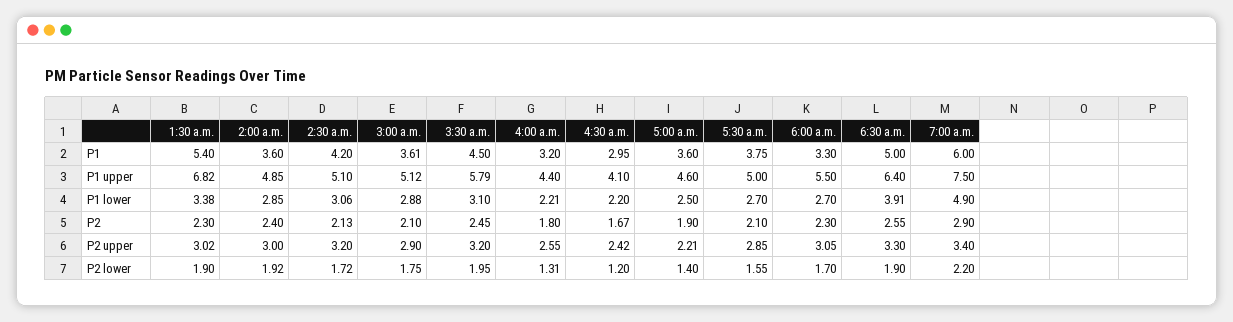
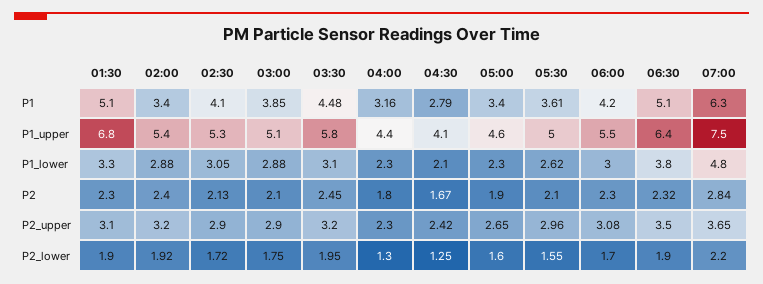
1:30 a.m., P1: 5.4 -> 5.1
2:00 a.m., P1: 3.6 -> 3.4
2:30 a.m., P1: 4.2 -> 4.1
3:00 a.m., P1: 3.61 -> 3.85
3:30 a.m., P1: 4.5 -> 4.48
4:00 a.m., P1: 3.2 -> 3.16
4:30 a.m., P1: 2.95 -> 2.79
5:00 a.m., P1: 3.6 -> 3.4
5:30 a.m., P1: 3.75 -> 3.61
6:00 a.m., P1: 3.3 -> 4.2
6:30 a.m., P1: 5 -> 5.1
7:00 a.m., P1: 6 -> 6.3
1:30 a.m., P1 upper: 6.82 -> 6.8
2:00 a.m., P1 upper: 4.85 -> 5.4
2:30 a.m., P1 upper: 5.1 -> 5.3
3:00 a.m., P1 upper: 5.12 -> 5.1
3:30 a.m., P1 upper: 5.79 -> 5.8
1:30 a.m., P1 lower: 3.38 -> 3.3
2:00 a.m., P1 lower: 2.85 -> 2.88
2:30 a.m., P1 lower: 3.06 -> 3.05
4:00 a.m., P1 lower: 2.21 -> 2.3
4:30 a.m., P1 lower: 2.2 -> 2.1
5:00 a.m., P1 lower: 2.5 -> 2.3
5:30 a.m., P1 lower: 2.7 -> 2.62
6:00 a.m., P1 lower: 2.7 -> 3
6:30 a.m., P1 lower: 3.91 -> 3.8
7:00 a.m., P1 lower: 4.9 -> 4.8
6:30 a.m., P2: 2.55 -> 2.32
7:00 a.m., P2: 2.9 -> 2.84
1:30 a.m., P2 upper: 3.02 -> 3.1
2:00 a.m., P2 upper: 3 -> 3.2
2:30 a.m., P2 upper: 3.2 -> 2.9
4:00 a.m., P2 upper: 2.55 -> 2.3
5:00 a.m., P2 upper: 2.21 -> 2.65
5:30 a.m., P2 upper: 2.85 -> 2.96
6:00 a.m., P2 upper: 3.05 -> 3.08
6:30 a.m., P2 upper: 3.3 -> 3.5
7:00 a.m., P2 upper: 3.4 -> 3.65
4:00 a.m., P2 lower: 1.31 -> 1.3
4:30 a.m., P2 lower: 1.2 -> 1.25
5:00 a.m., P2 lower: 1.4 -> 1.6

